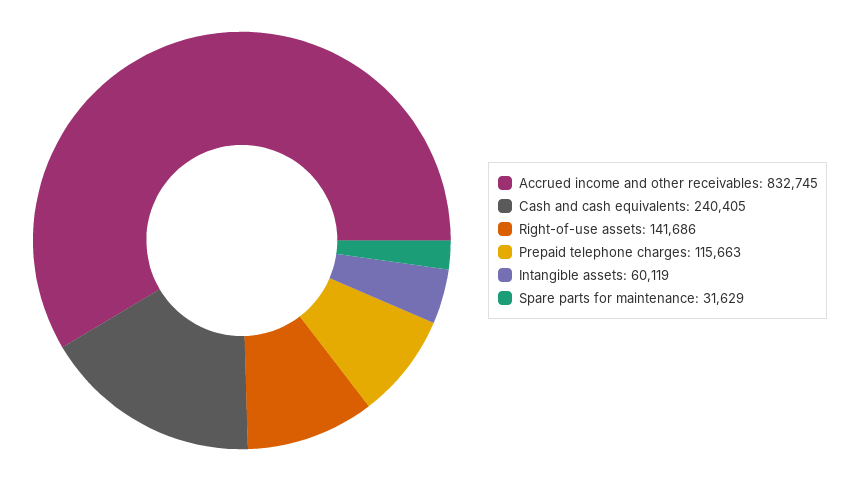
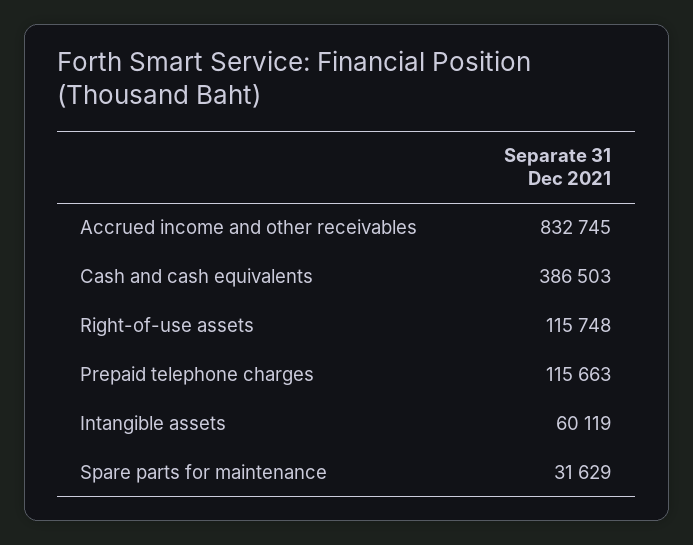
Cash and cash equivalents: 240405 -> 386503
Right-of-use assets: 141686 -> 115748

